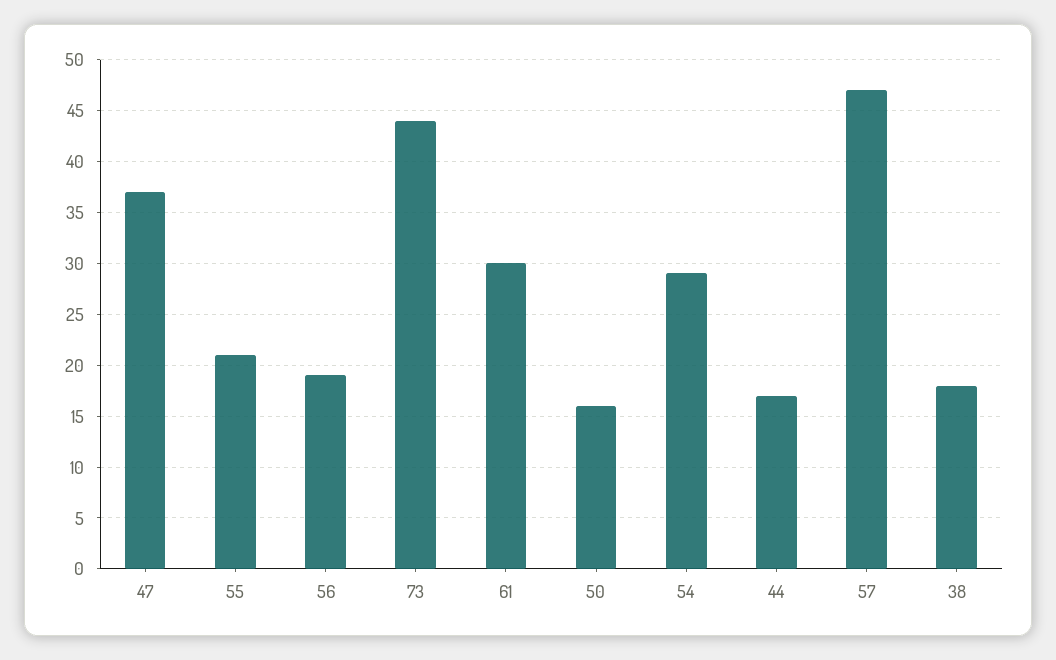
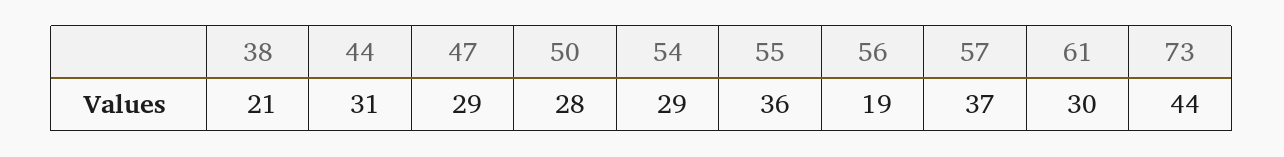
47: 37 -> 29
55: 21 -> 36
50: 16 -> 28
44: 17 -> 31
57: 47 -> 37
38: 18 -> 21

